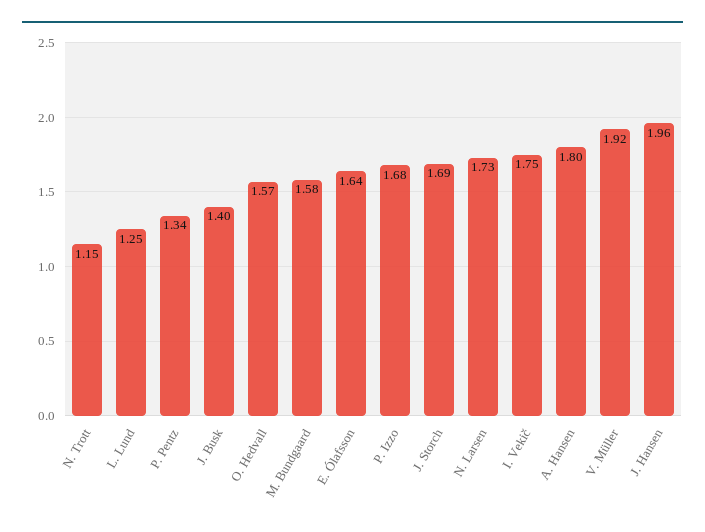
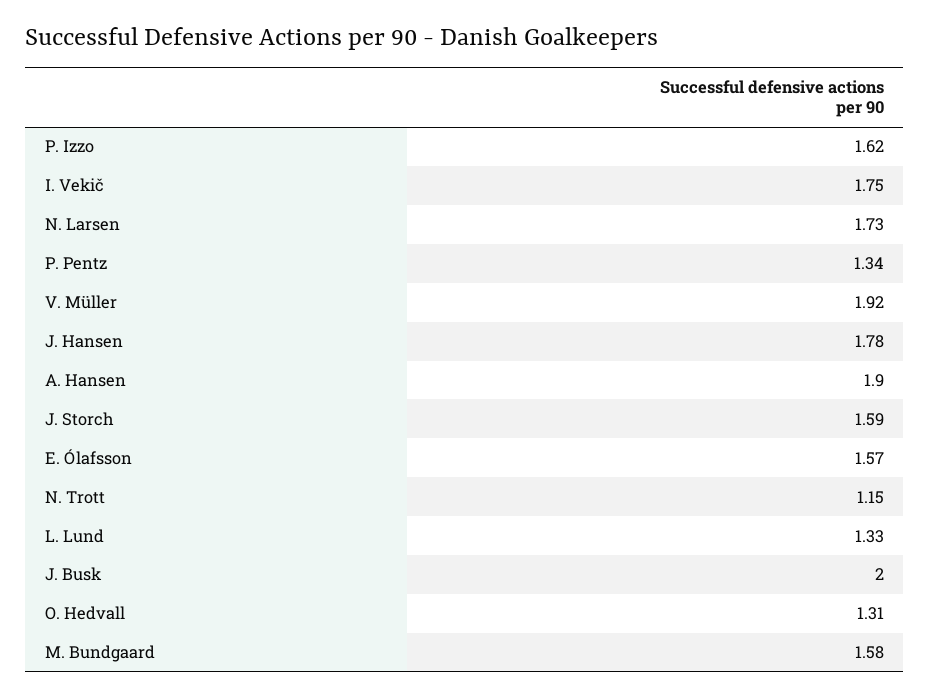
L. Lund: 1.25 -> 1.33
J. Busk: 1.4 -> 2
O. Hedvall: 1.57 -> 1.31
E. Ólafsson: 1.64 -> 1.57
P. Izzo: 1.68 -> 1.62
J. Storch: 1.69 -> 1.59
A. Hansen: 1.8 -> 1.9
J. Hansen: 1.96 -> 1.78

